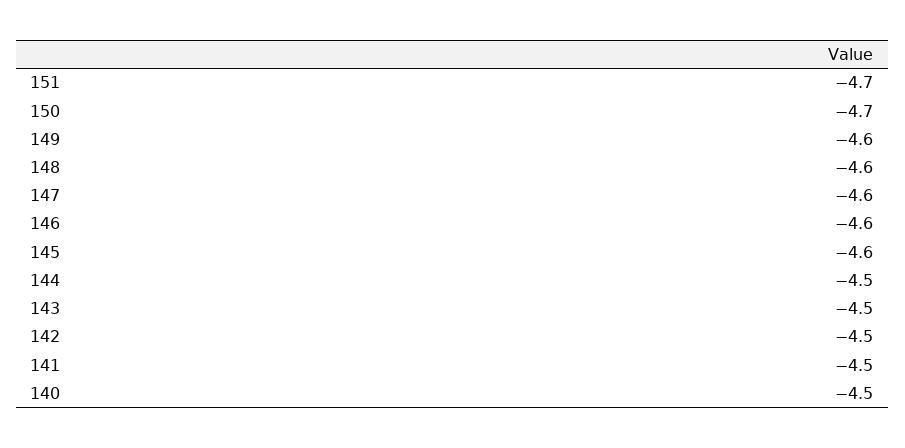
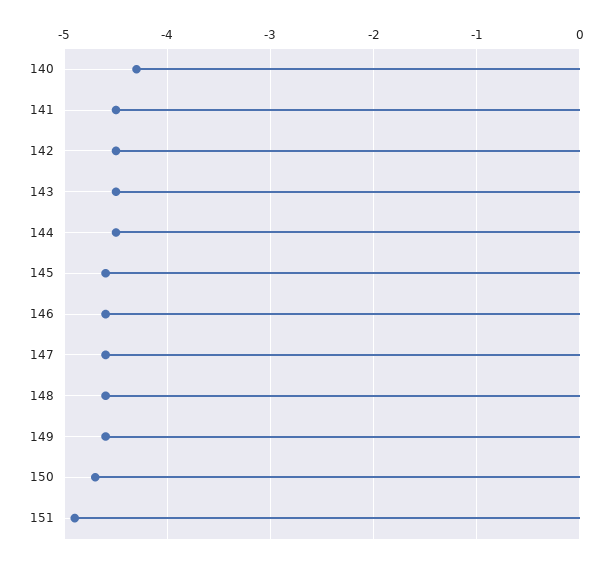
151: -4.7 -> -4.9
140: -4.5 -> -4.3

